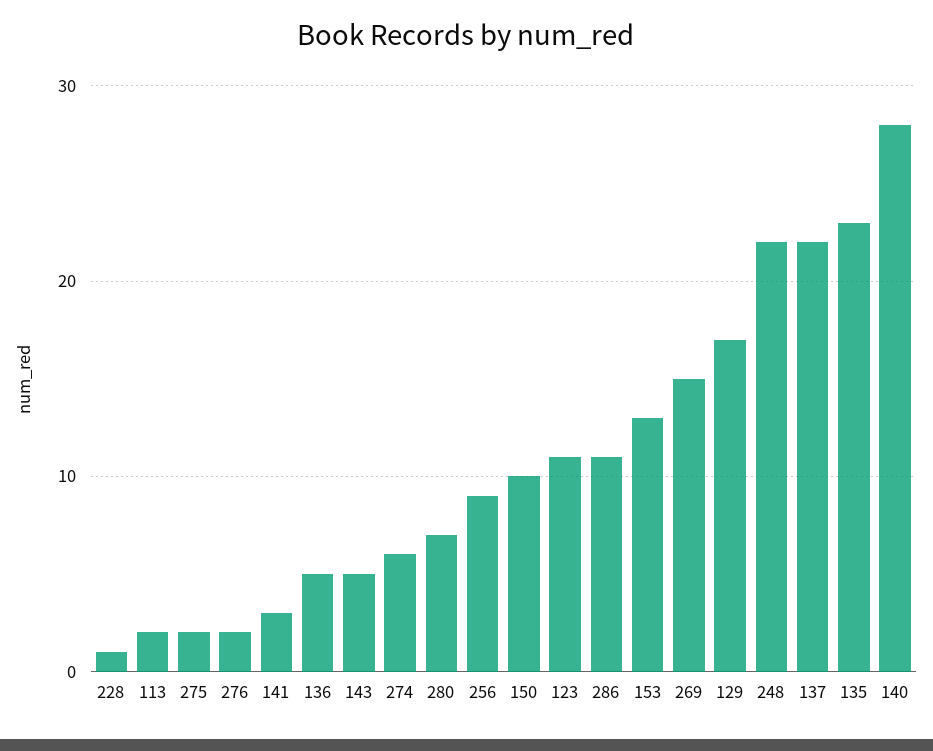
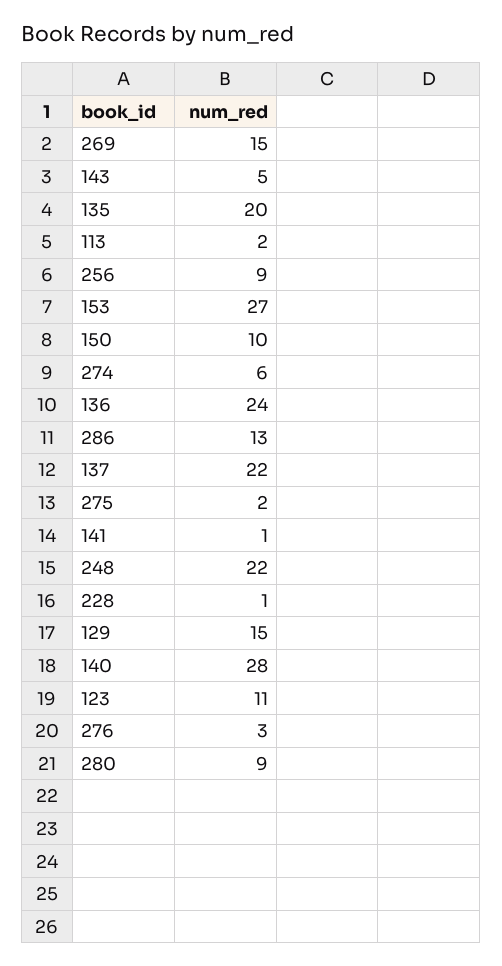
276: 2 -> 3
141: 3 -> 1
136: 5 -> 24
280: 7 -> 9
286: 11 -> 13
153: 13 -> 27
129: 17 -> 15
135: 23 -> 20

